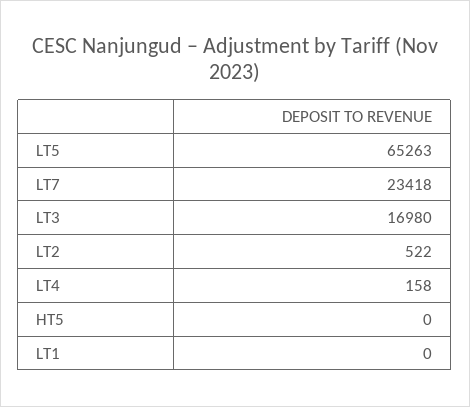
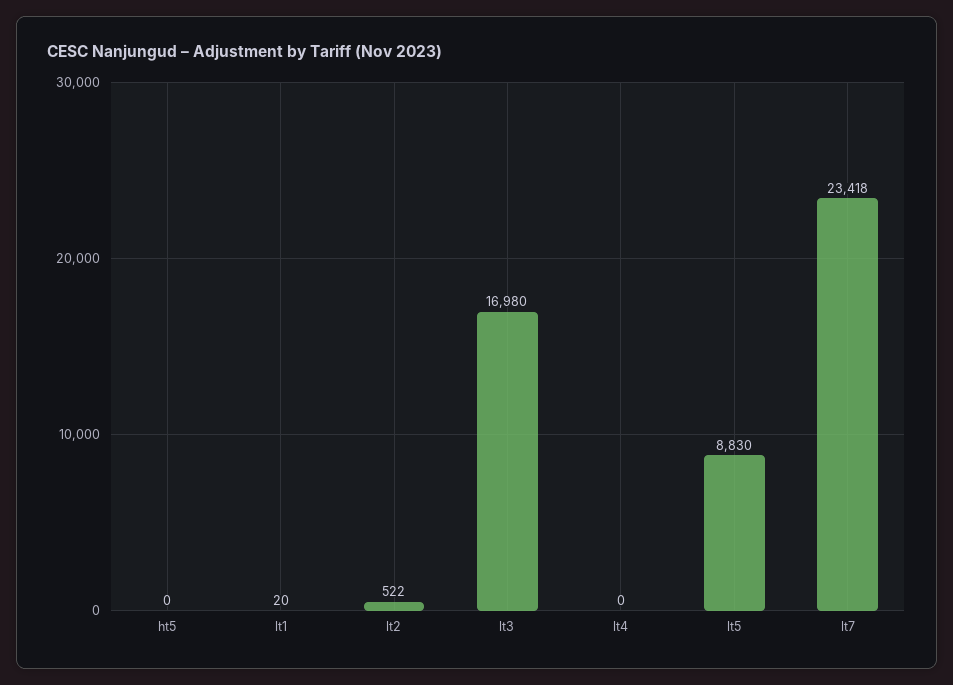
LT5: 65263 -> 8830
LT4: 158 -> 0
LT1: 0 -> 20

